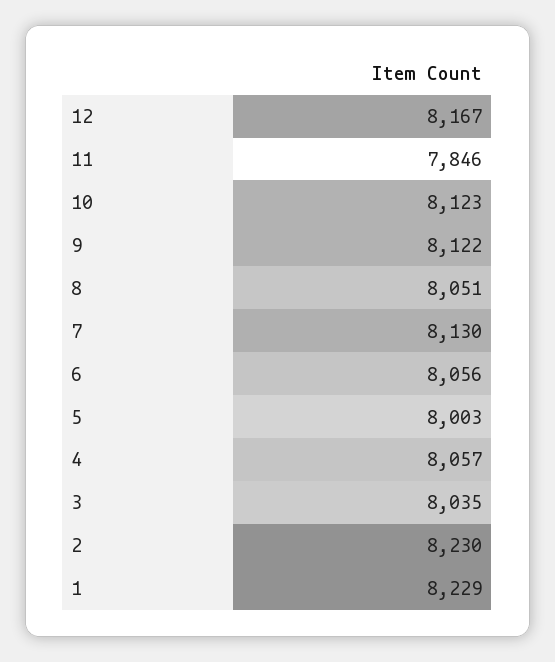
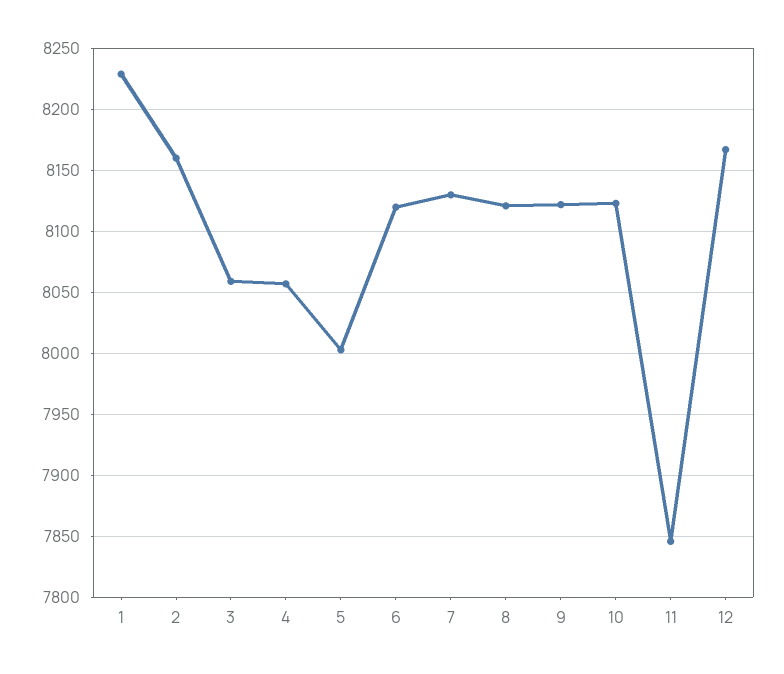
8: 8051 -> 8120
6: 8056 -> 8120
3: 8035 -> 8060
2: 8230 -> 8160

